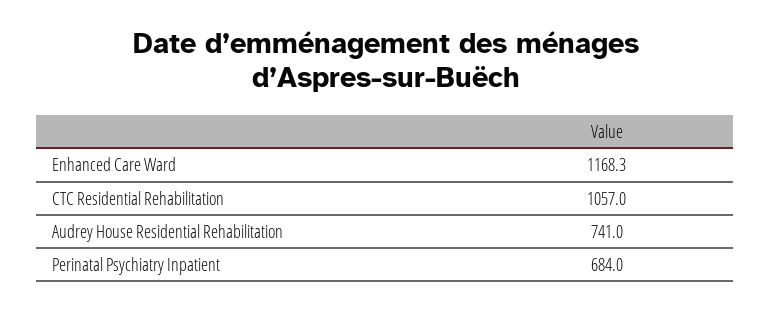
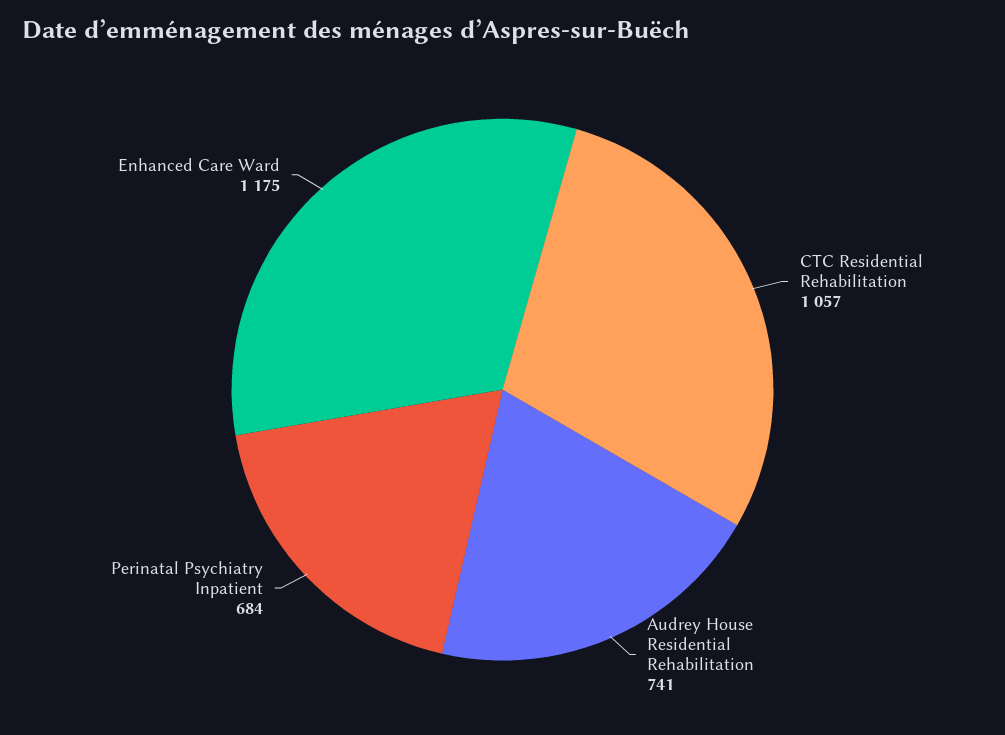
Enhanced Care Ward: 1168.3 -> 1175

